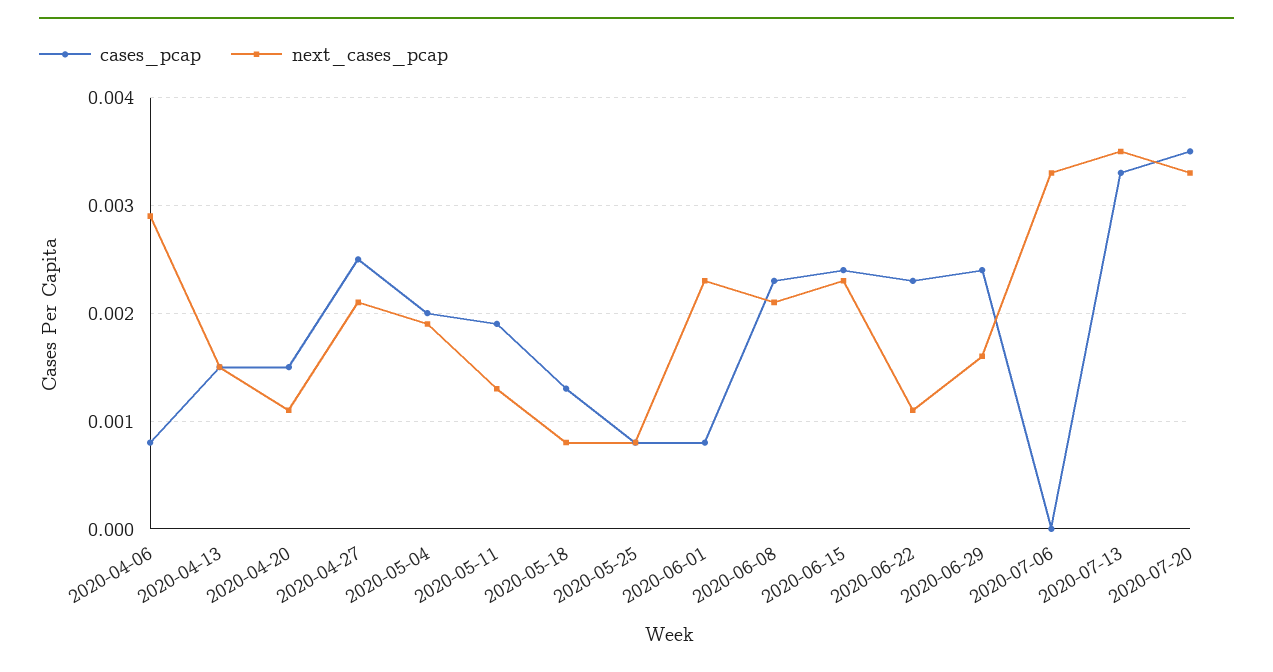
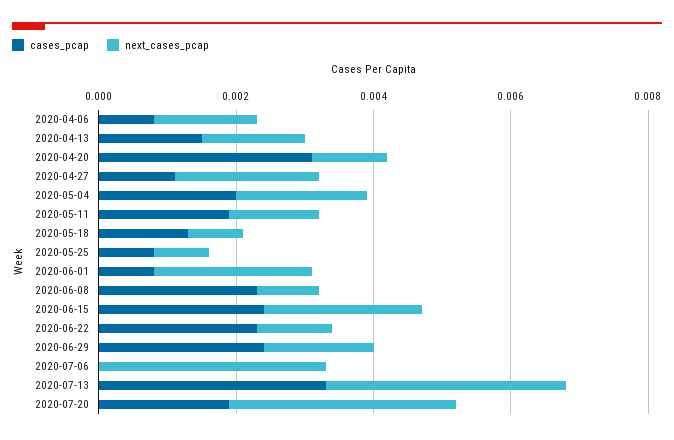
next_cases_pcap, 2020-04-06: 0.0029 -> 0.0015
cases_pcap, 2020-04-20: 0.0015 -> 0.003
cases_pcap, 2020-04-27: 0.0025 -> 0.001
next_cases_pcap, 2020-06-08: 0.0021 -> 0.001
cases_pcap, 2020-07-20: 0.0035 -> 0.002

